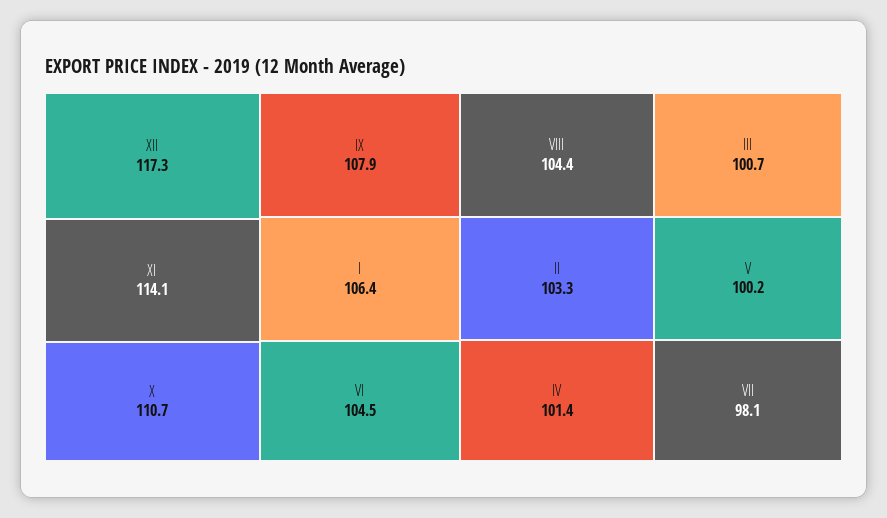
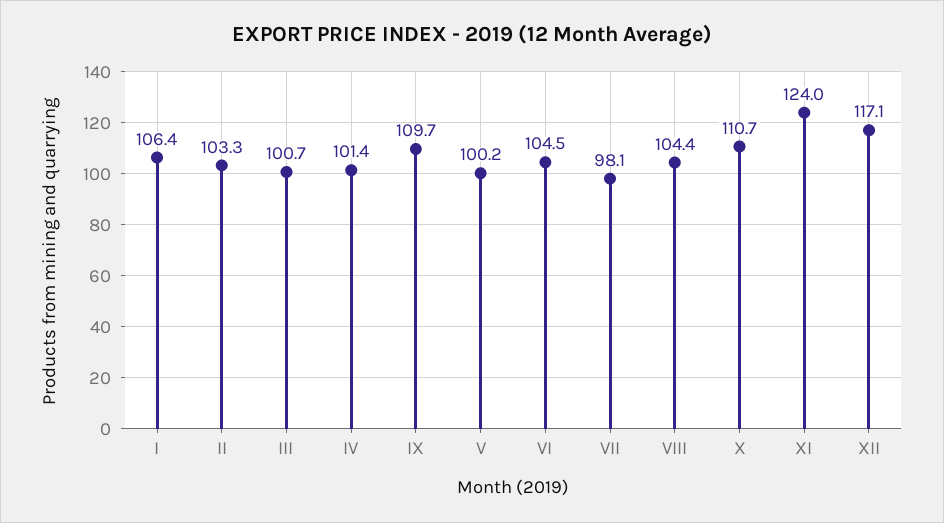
XII: 117.3 -> 117.1
XI: 114.1 -> 124
IX: 107.9 -> 109.7

